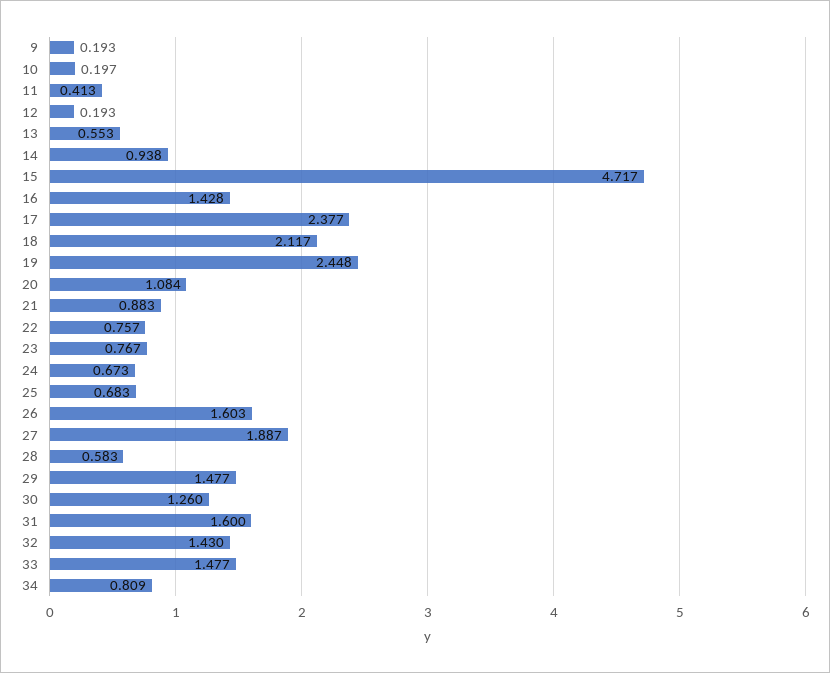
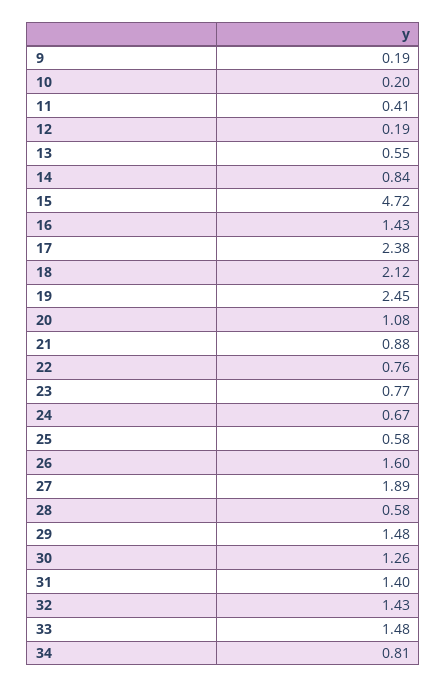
14: 0.938 -> 0.84
25: 0.683 -> 0.58
31: 1.6 -> 1.4

